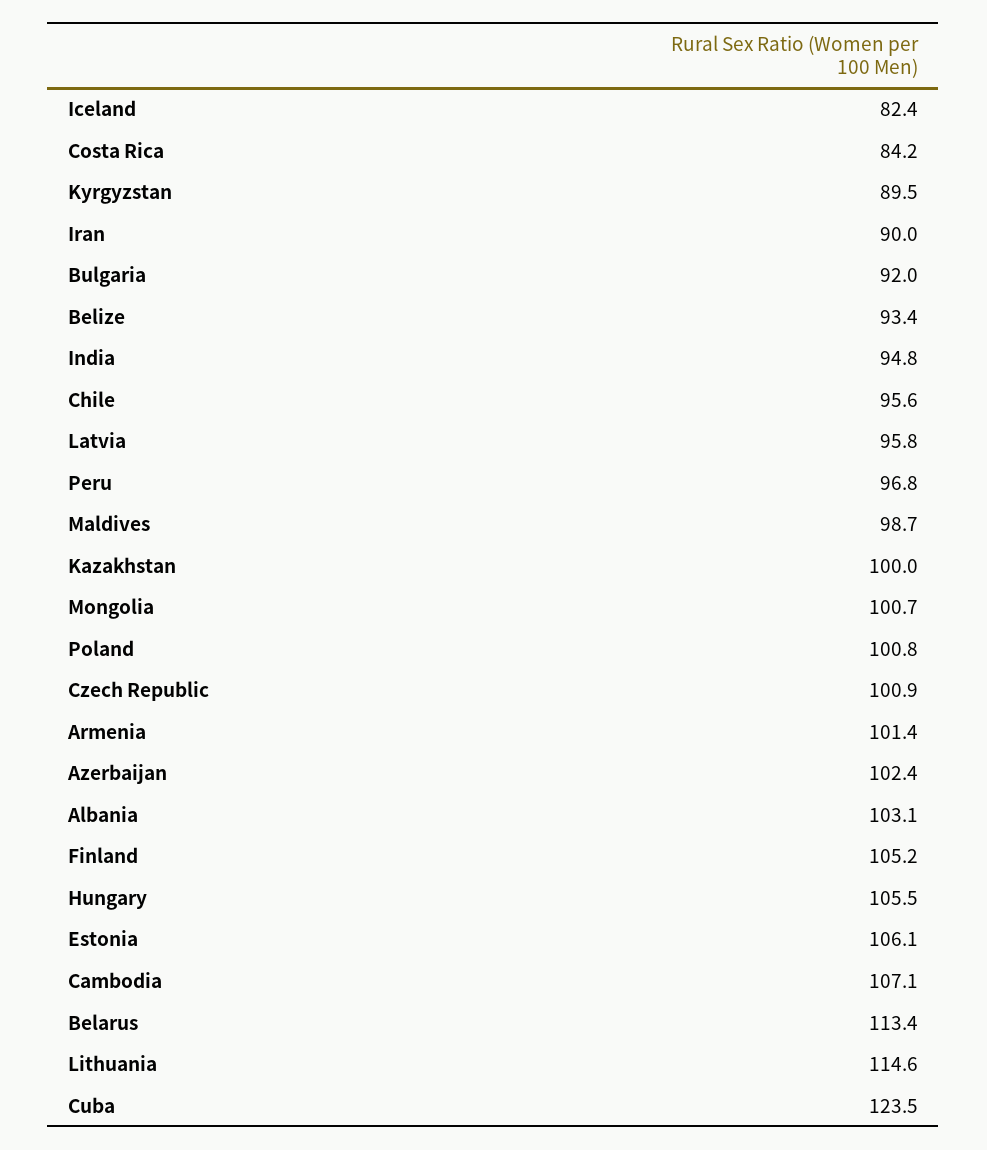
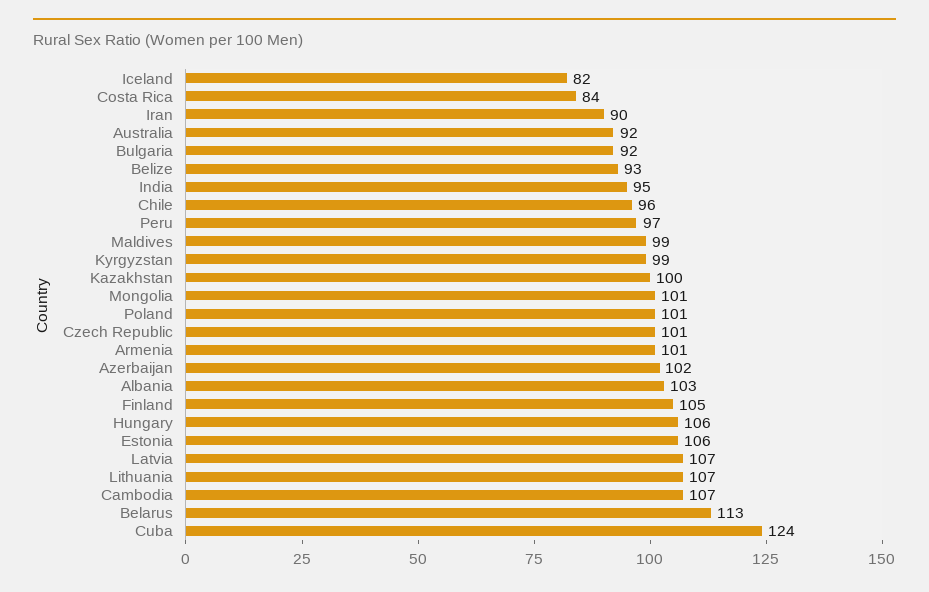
Kyrgyzstan: 89.5 -> 99
Latvia: 95.8 -> 107
Lithuania: 114.6 -> 107
Australia: none -> 92

